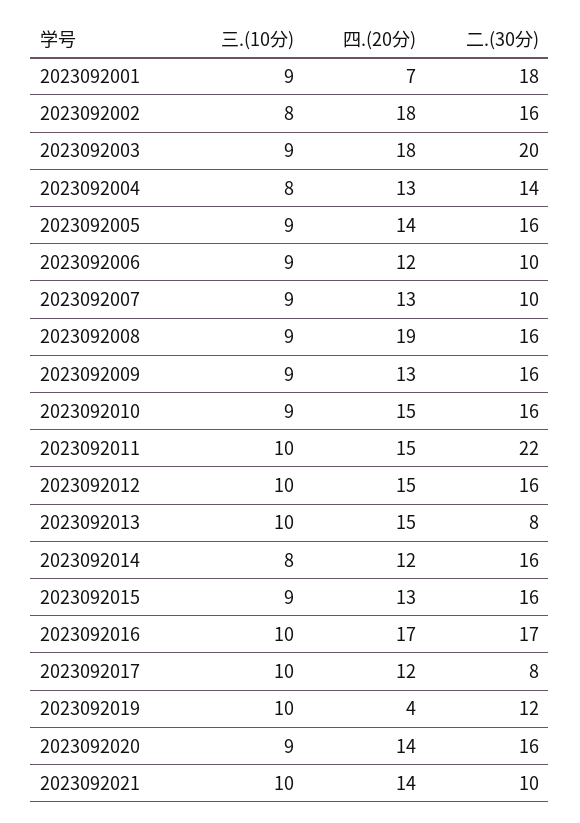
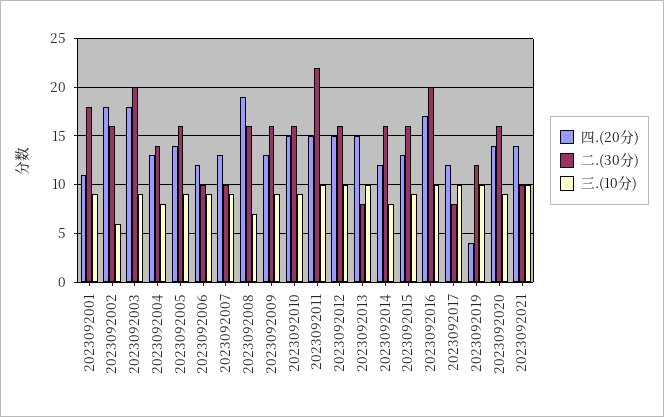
四.(20分), 2023092001: 7 -> 11
三.(10分), 2023092002: 8 -> 6
三.(10分), 2023092008: 9 -> 7
二.(30分), 2023092016: 17 -> 20

